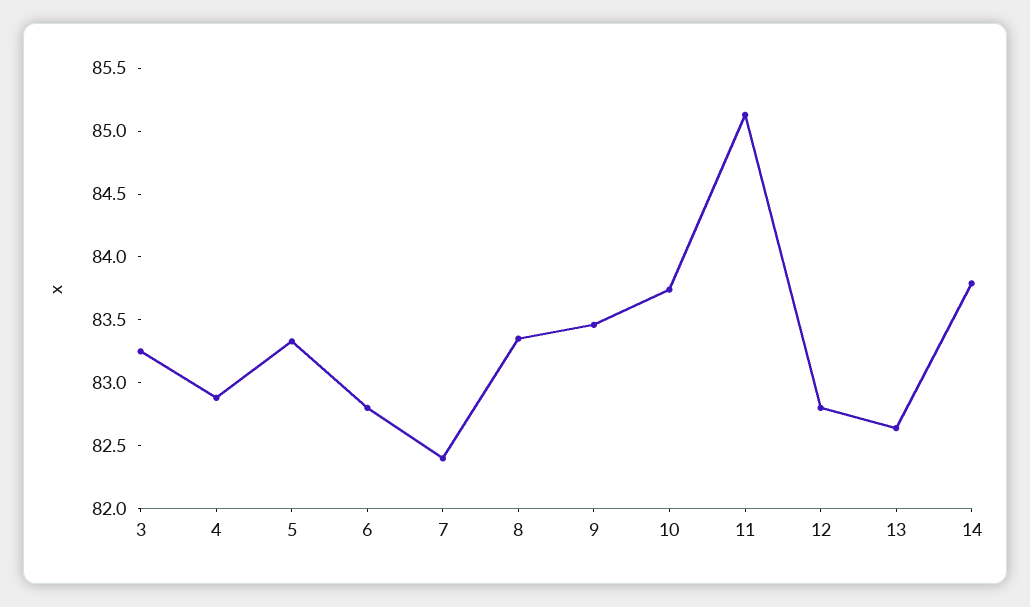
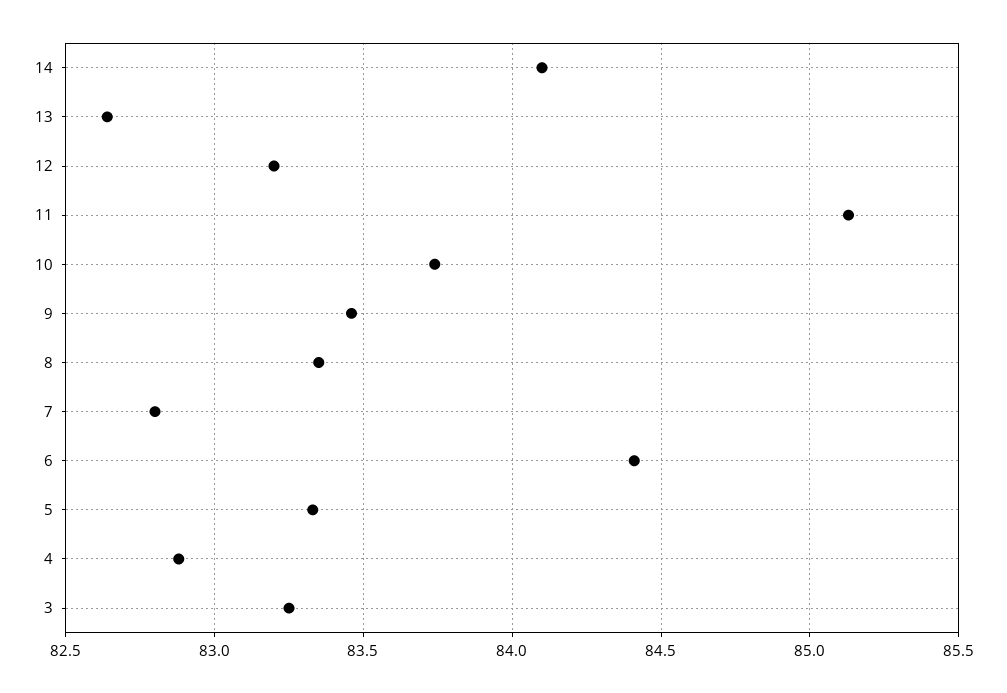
6: 82.8 -> 84.4
7: 82.4 -> 82.8
12: 82.8 -> 83.2
14: 83.8 -> 84.1

